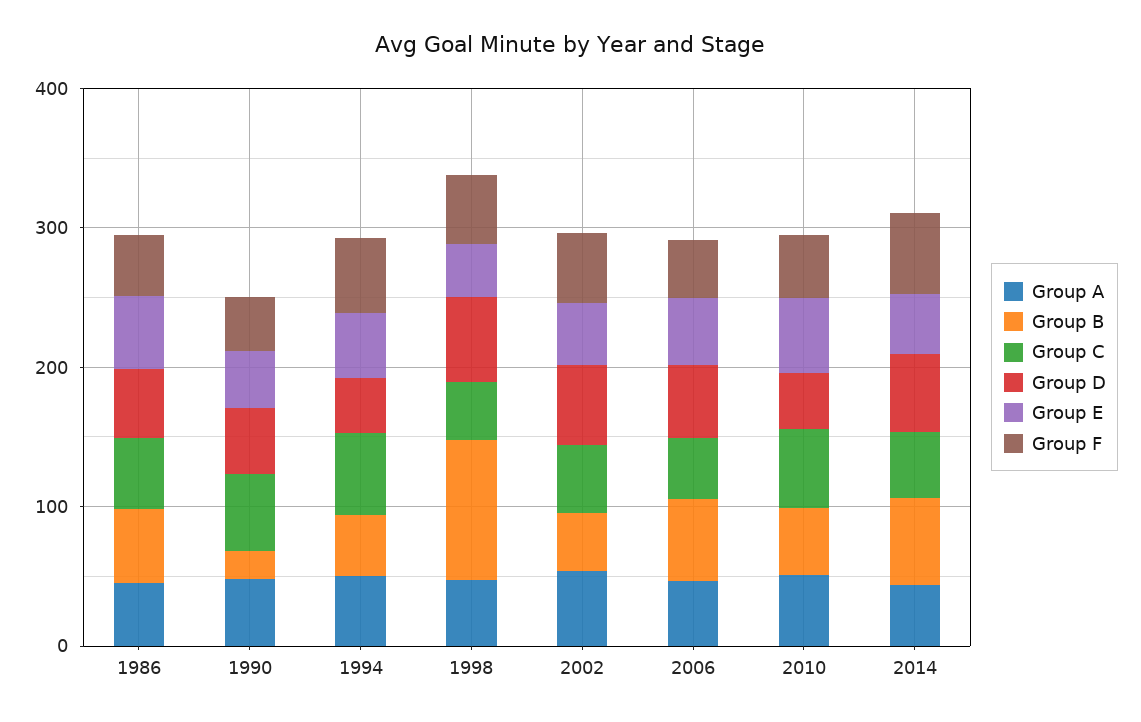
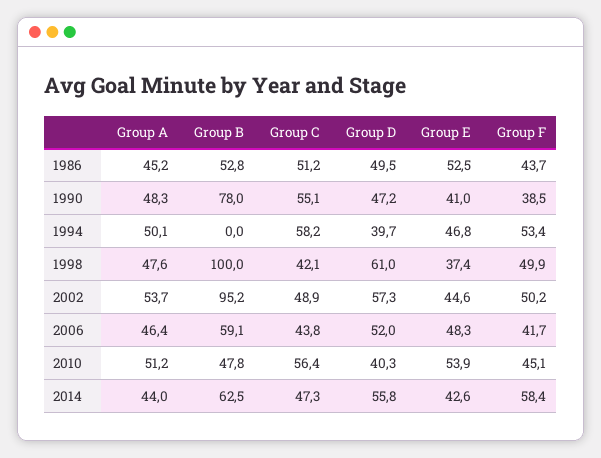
Group B, 1990: 20 -> 78
Group B, 1994: 40 -> 0
Group B, 2002: 40 -> 95.2

